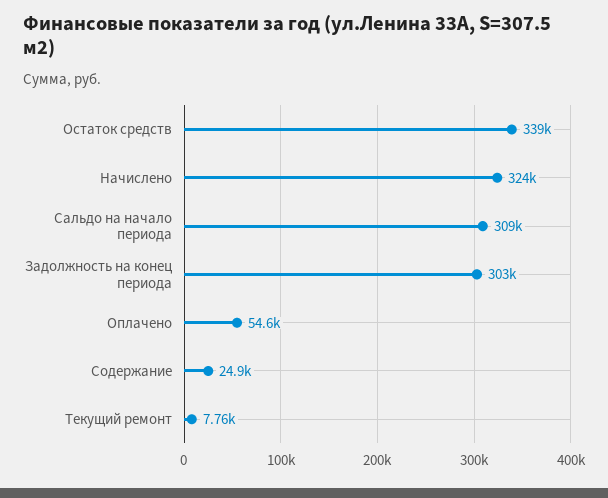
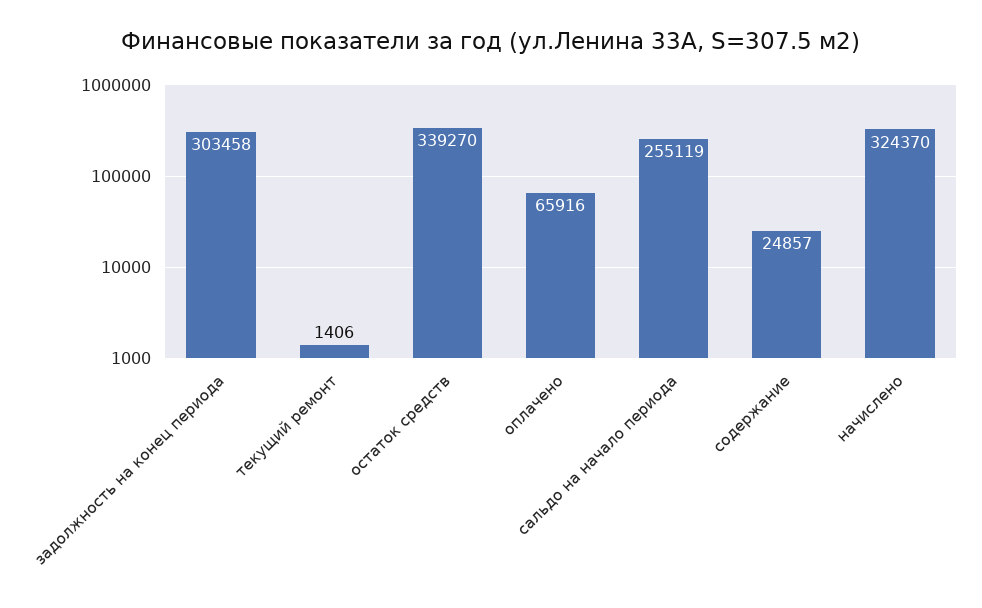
Сальдо на начало периода: 309000 -> 255119
Оплачено: 54600 -> 65916
Текущий ремонт: 7760 -> 1406

